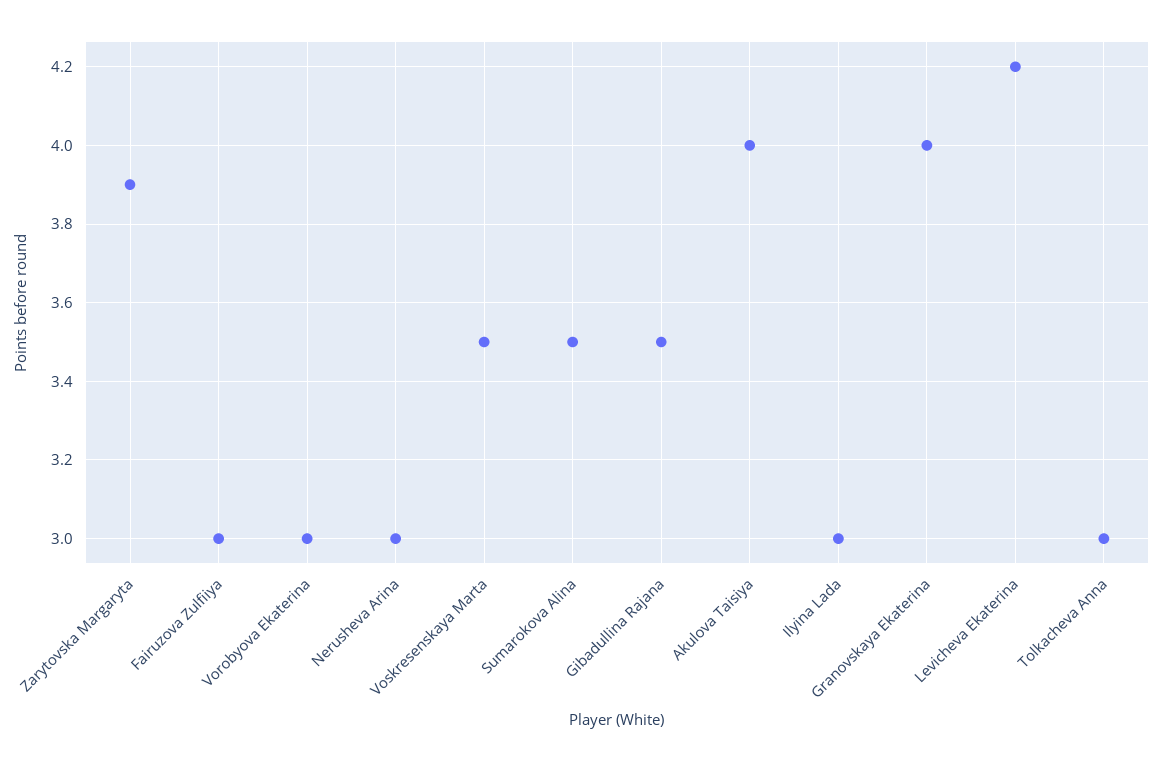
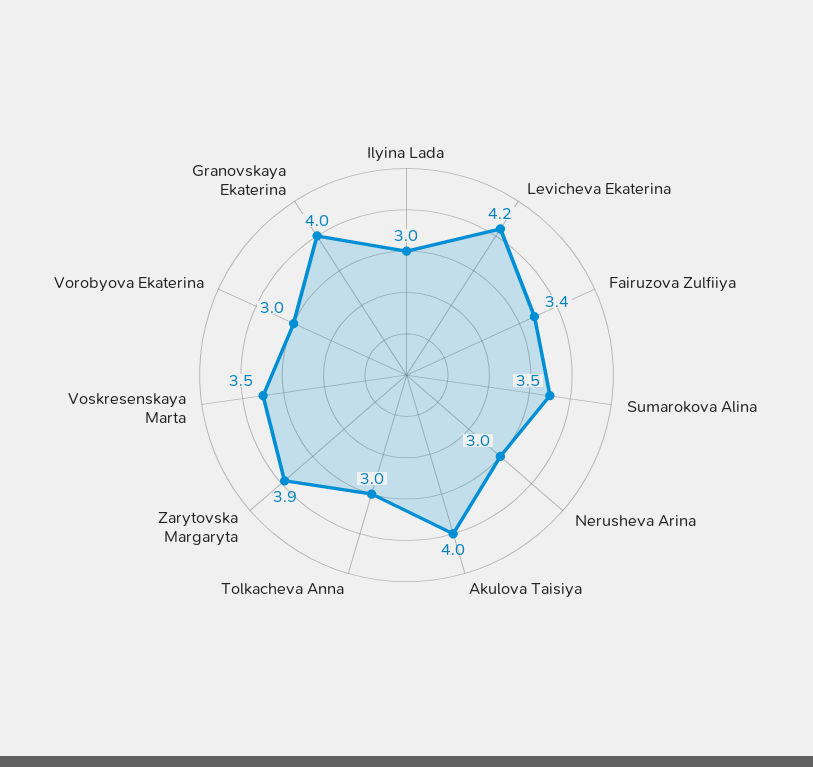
Fairuzova Zulfiiya: 3 -> 3.4
Gibadullina Rajana: 3.5 -> none

